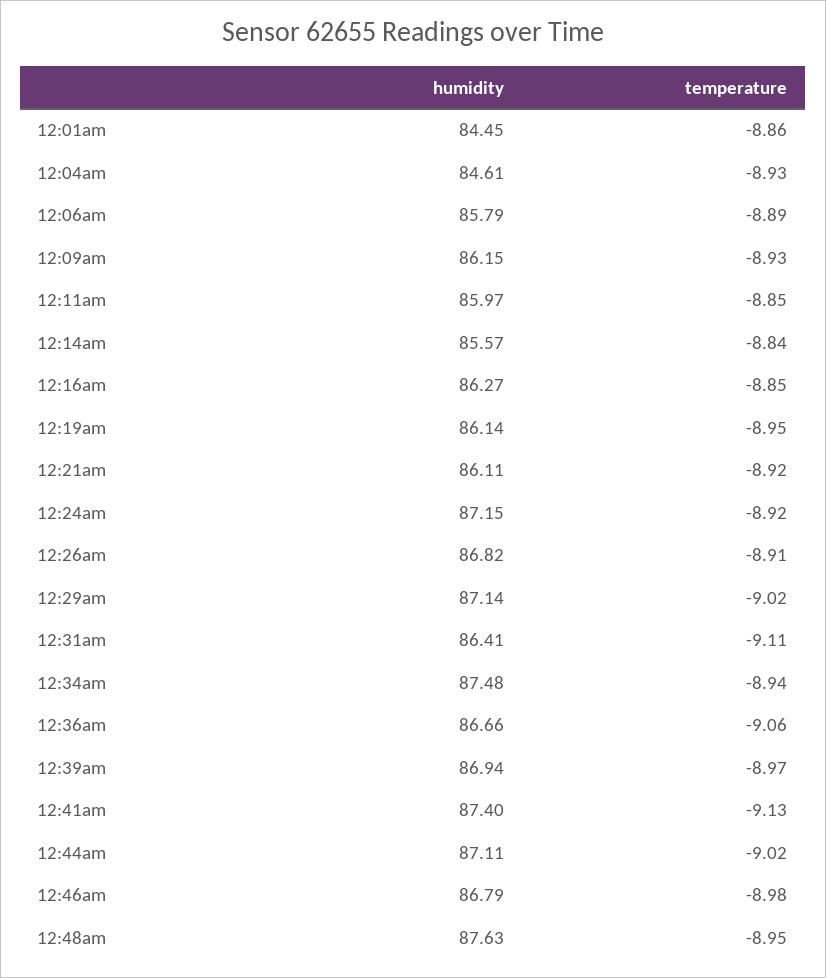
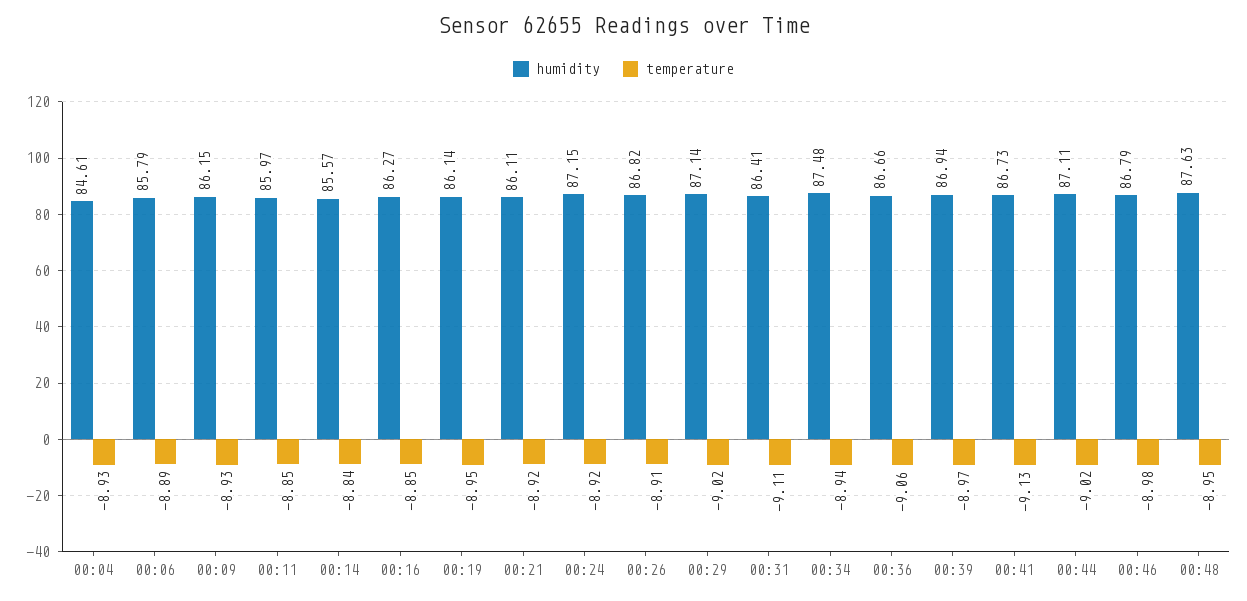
humidity, 12:01am: 84.45 -> none
temperature, 12:01am: -8.86 -> none
humidity, 12:41am: 87.4 -> 86.73

